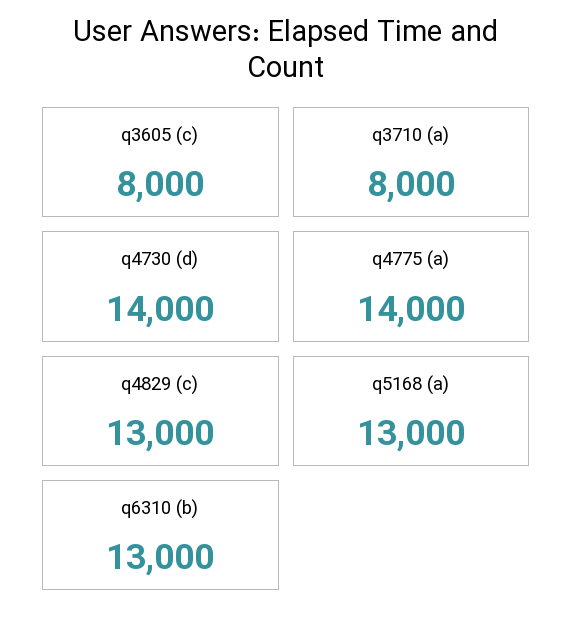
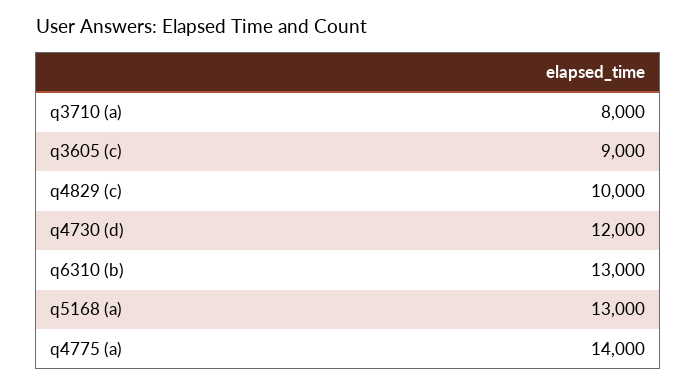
q3605 (c): 8000 -> 9000
q4730 (d): 14000 -> 12000
q4829 (c): 13000 -> 10000

